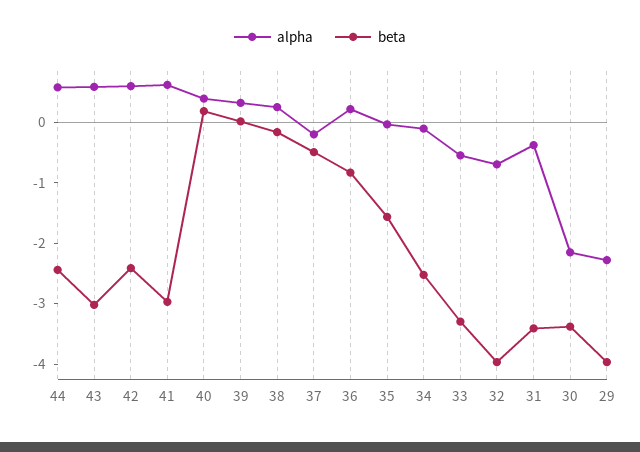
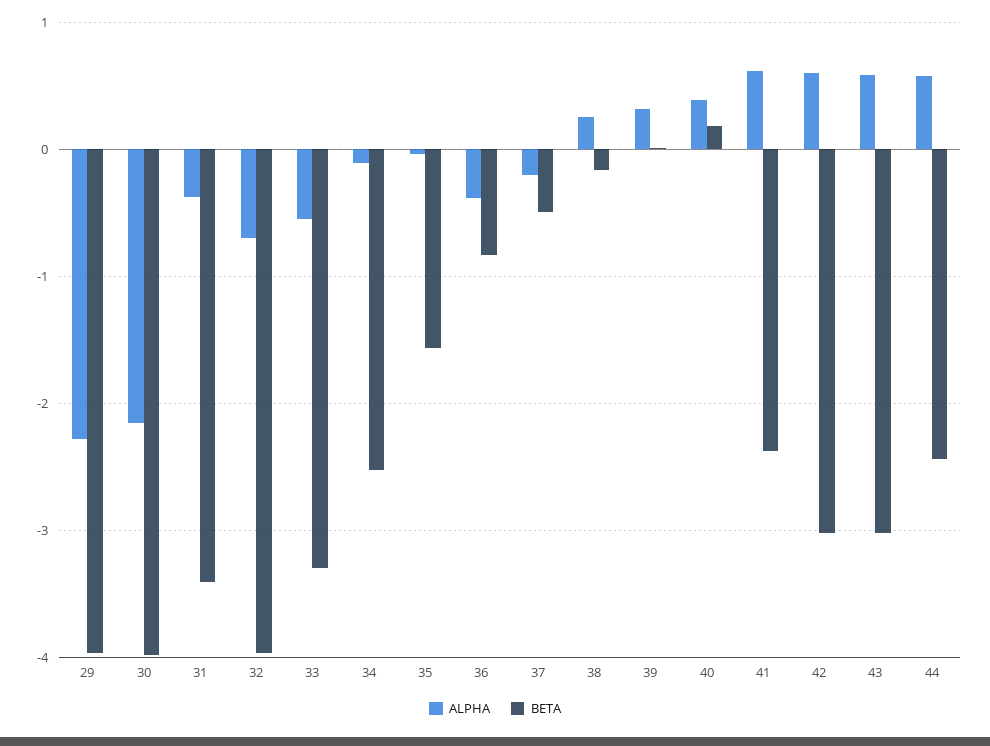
beta, 42: -2.4 -> -3
beta, 41: -3 -> -2.4
alpha, 36: 0.2 -> -0.4
beta, 30: -3.4 -> -4

